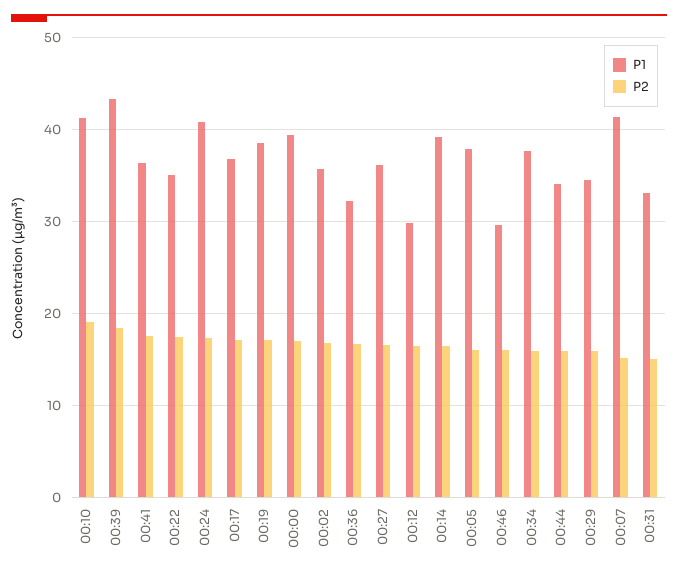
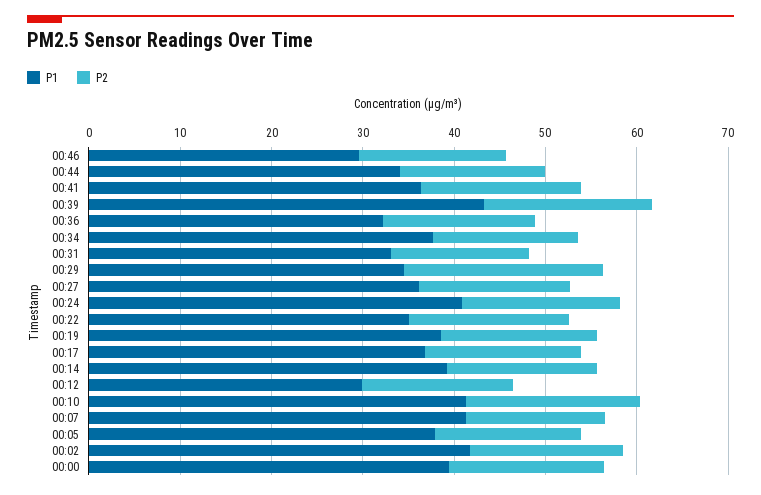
P1, 00:02: 36 -> 42
P2, 00:29: 16 -> 22

